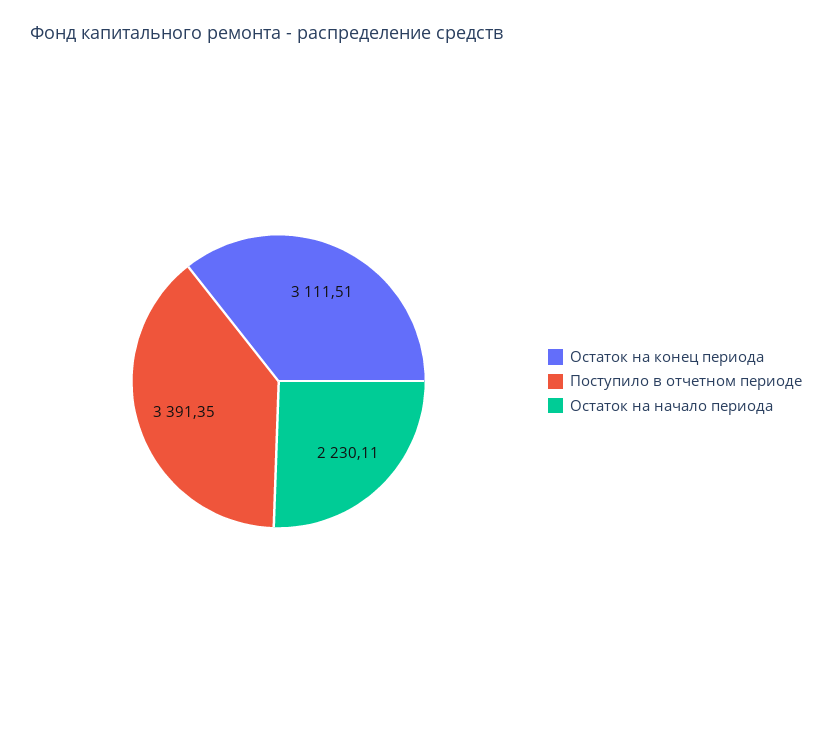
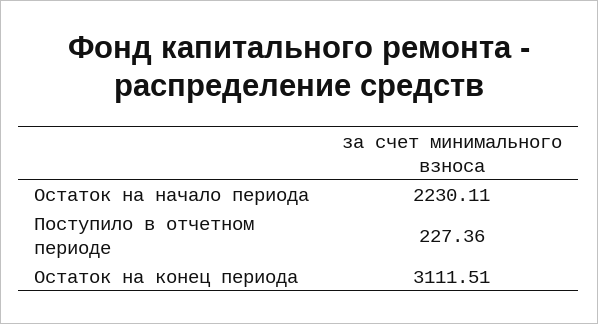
Поступило в отчетном периоде: 3391.35 -> 227.36

